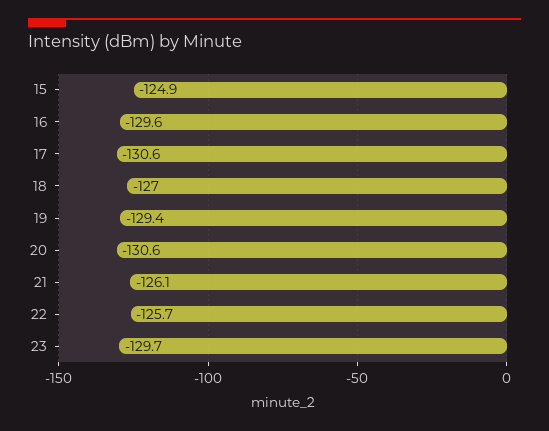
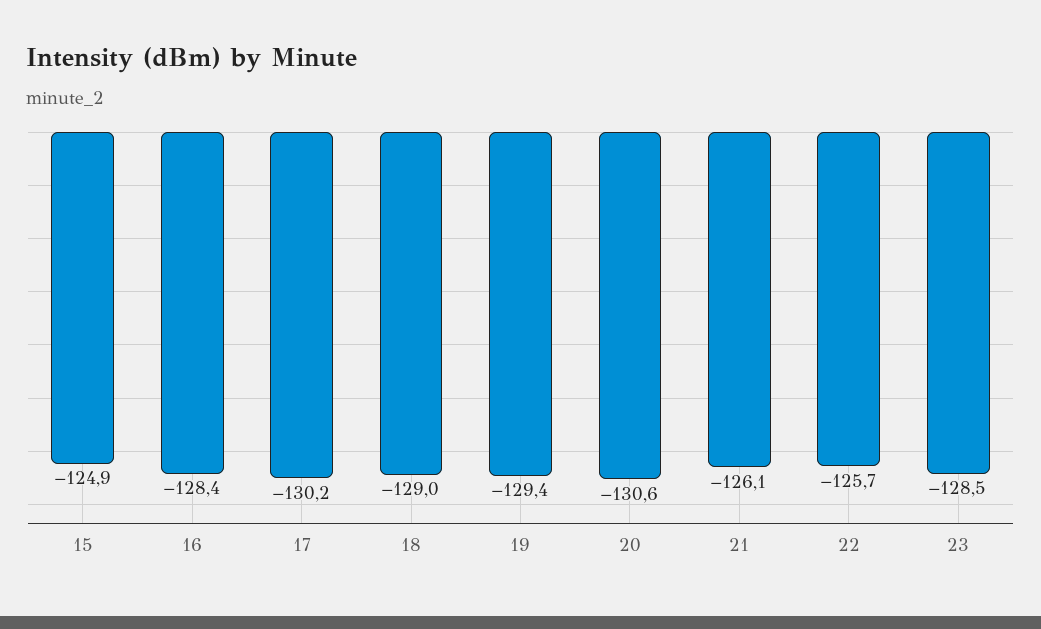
16: -129.6 -> -128.4
17: -130.6 -> -130.2
18: -127 -> -129
23: -129.7 -> -128.5

